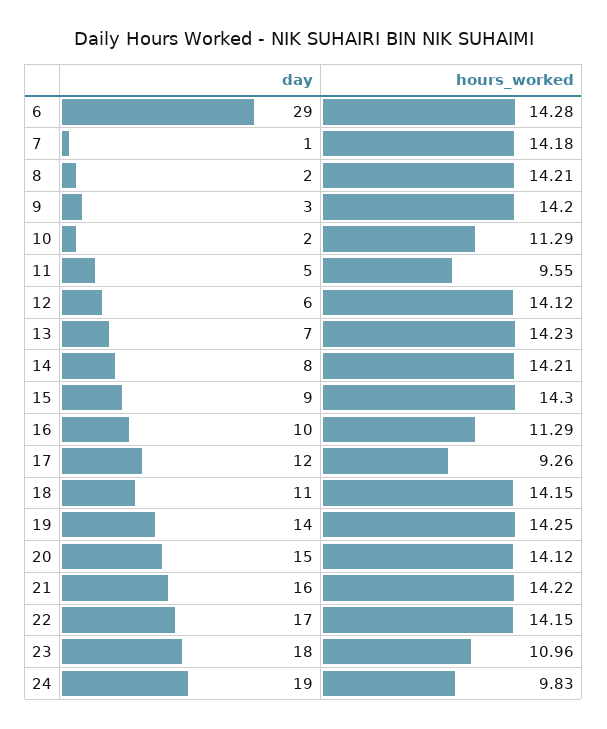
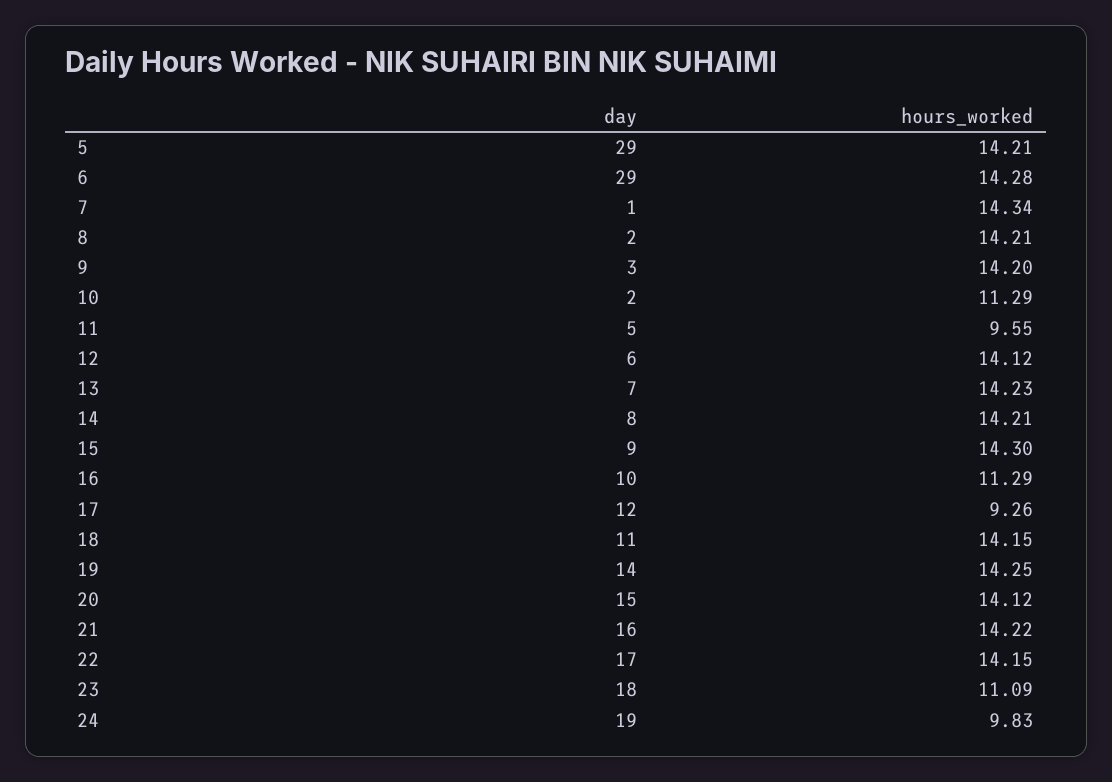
hours_worked, 7: 14.18 -> 14.34
hours_worked, 23: 10.96 -> 11.09
day, 5: none -> 29
hours_worked, 5: none -> 14.21

